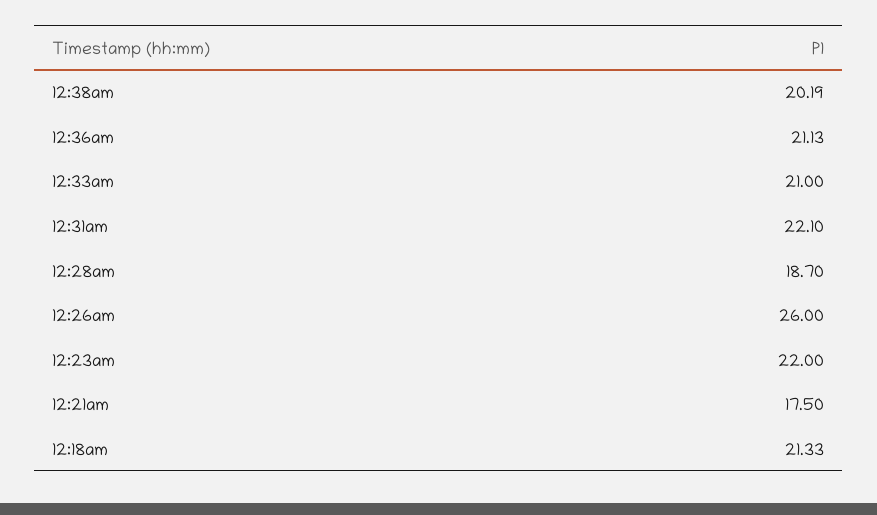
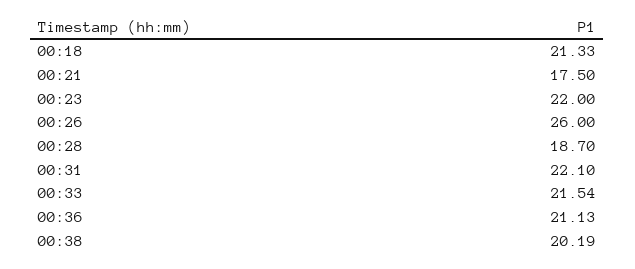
12:33am: 21 -> 21.54

